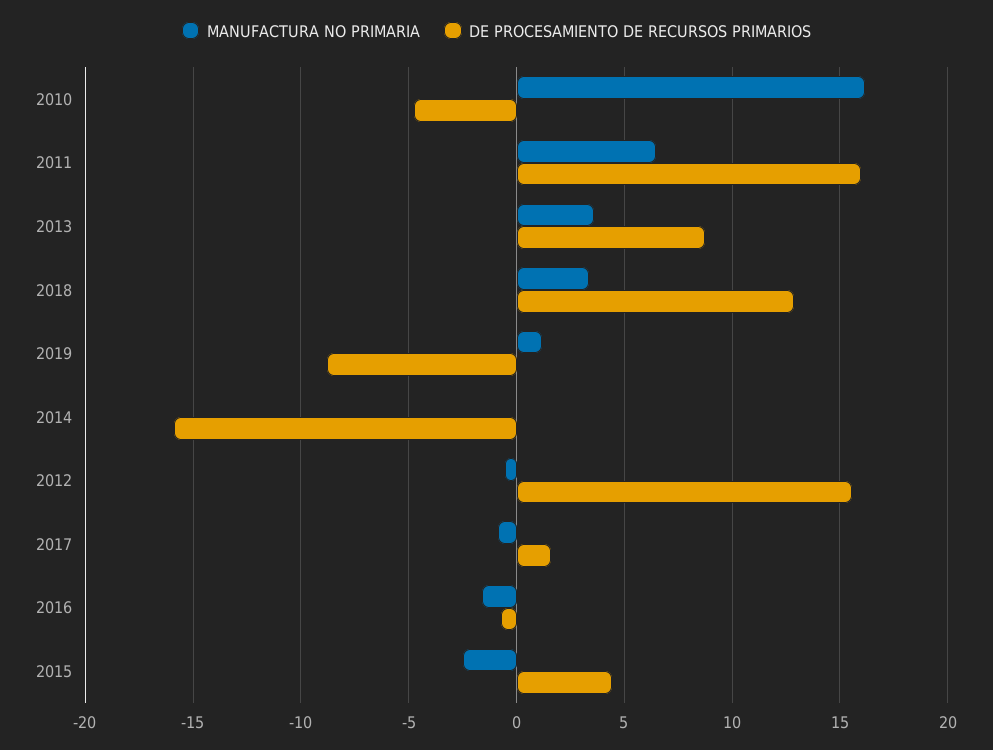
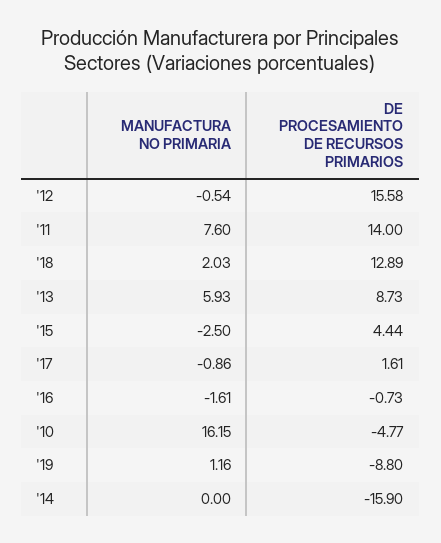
MANUFACTURA NO PRIMARIA, 2011: 6.5 -> 7.6
DE PROCESAMIENTO DE RECURSOS PRIMARIOS, 2011: 16 -> 14
MANUFACTURA NO PRIMARIA, 2013: 3.5 -> 5.93
MANUFACTURA NO PRIMARIA, 2018: 3.5 -> 2.03

